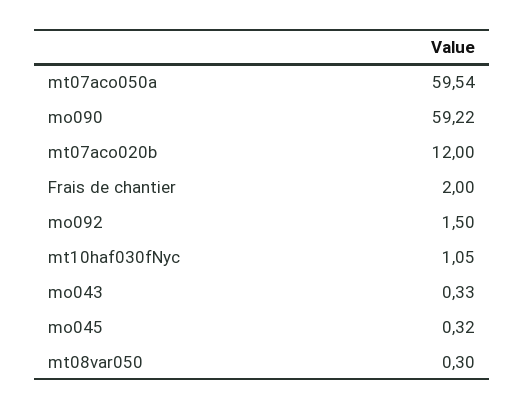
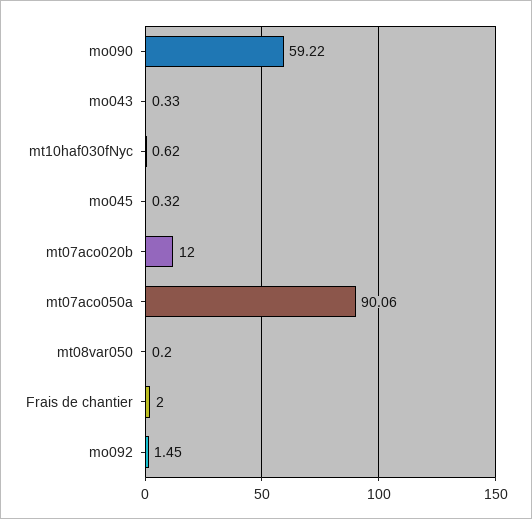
mt07aco050a: 59.54 -> 90.06
mo092: 1.5 -> 1.45
mt10haf030fNyc: 1.05 -> 0.62
mt08var050: 0.3 -> 0.2

